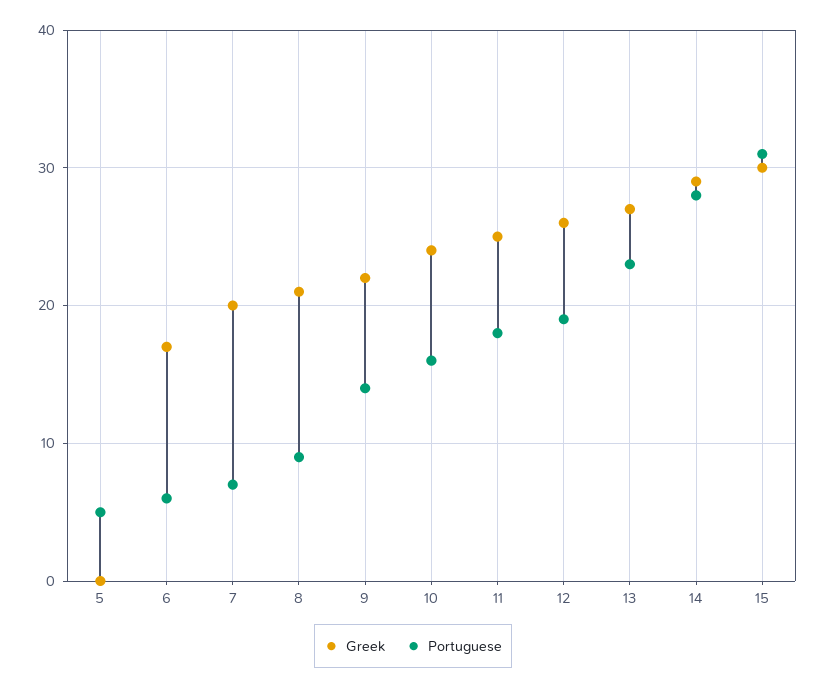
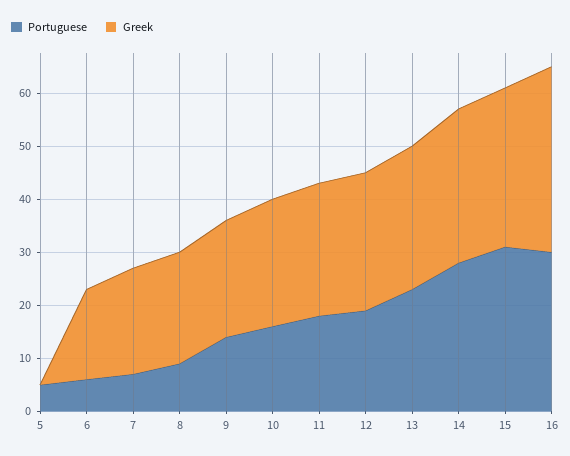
Portuguese, 16: none -> 30
Greek, 16: none -> 35

